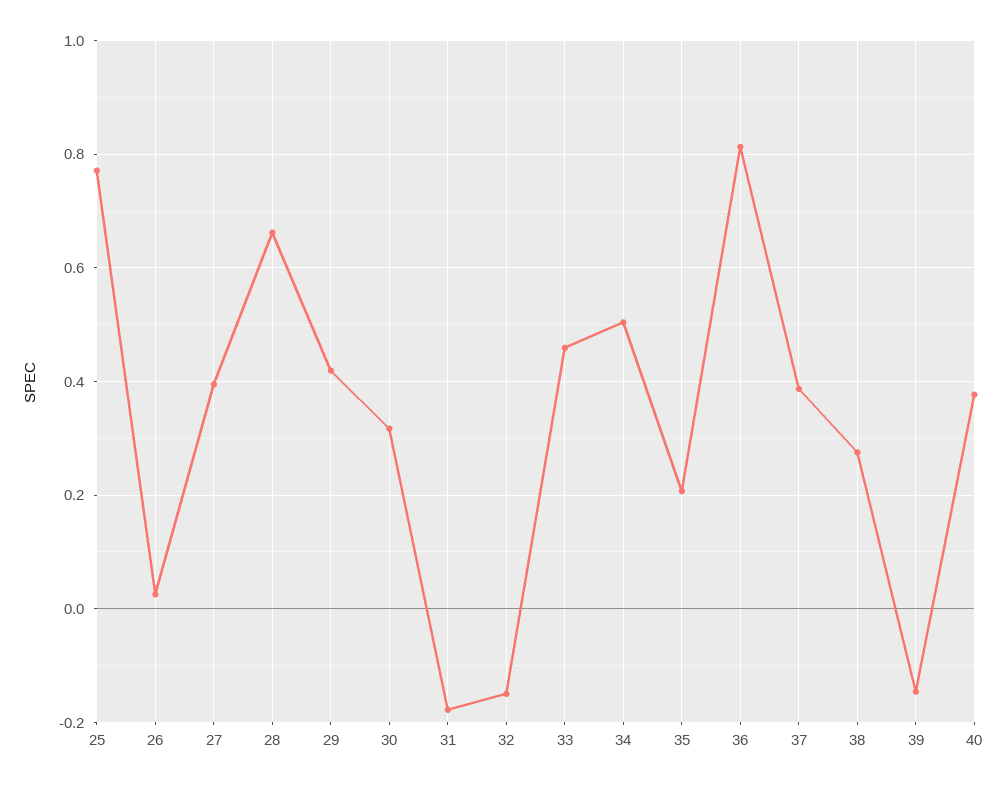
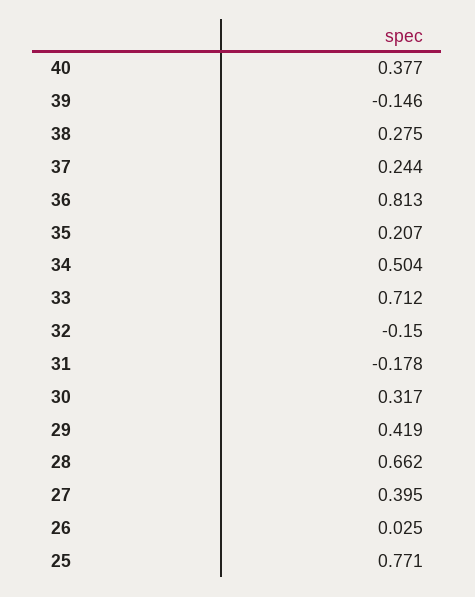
33: 0.46 -> 0.712
37: 0.38 -> 0.244

